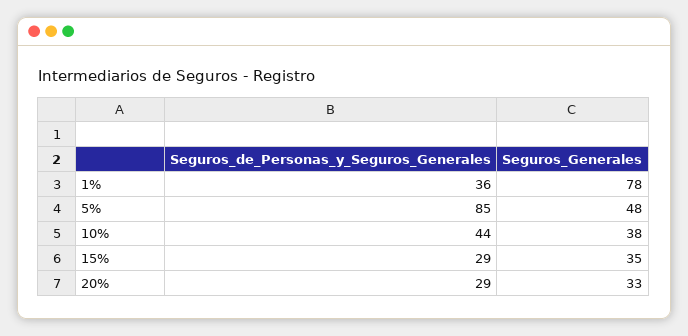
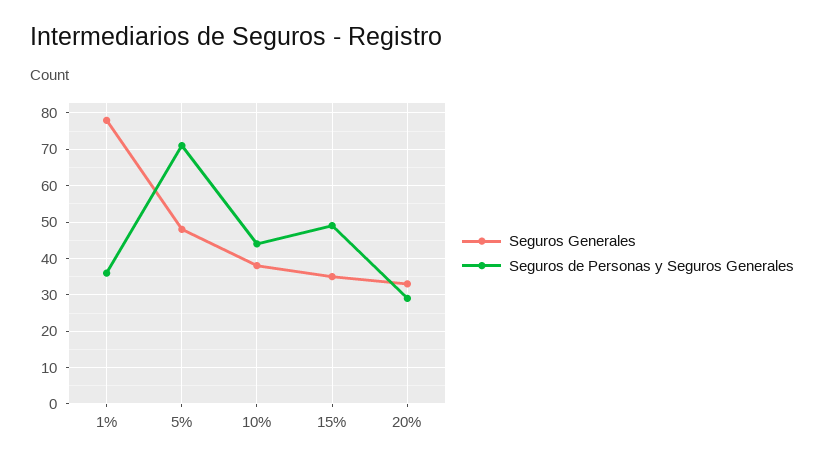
Seguros_de_Personas_y_Seguros_Generales, 5%: 85 -> 70
Seguros_de_Personas_y_Seguros_Generales, 15%: 29 -> 50

